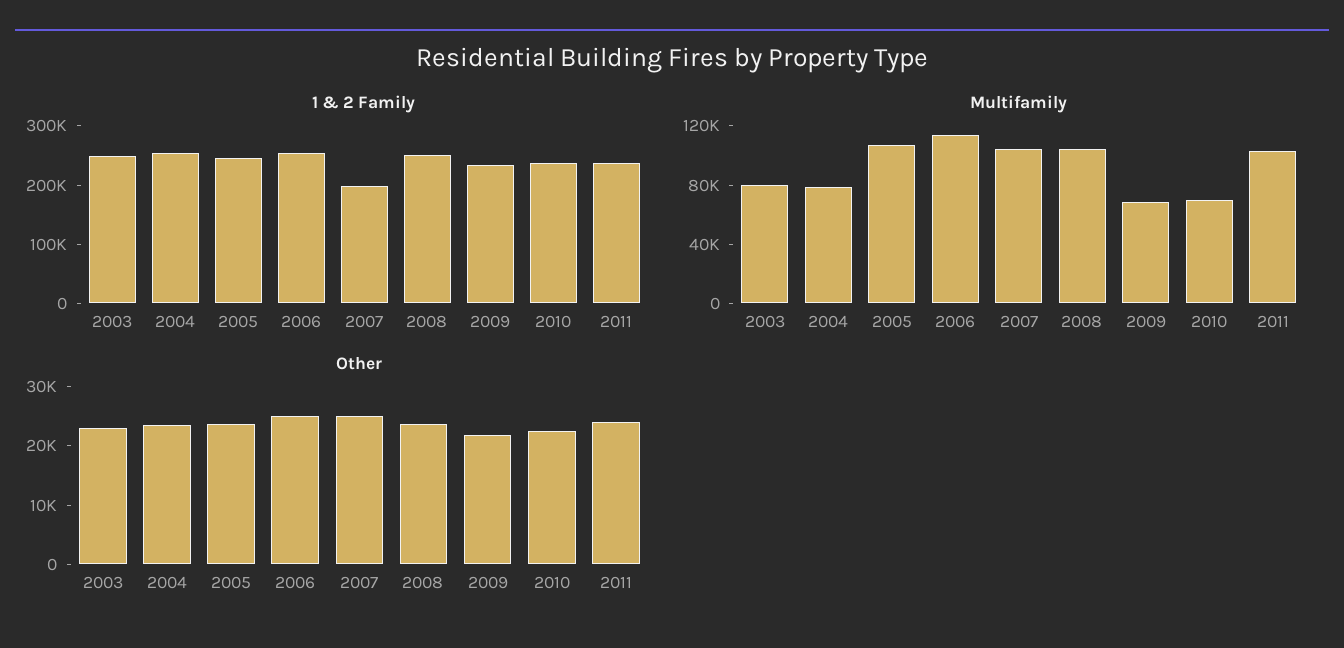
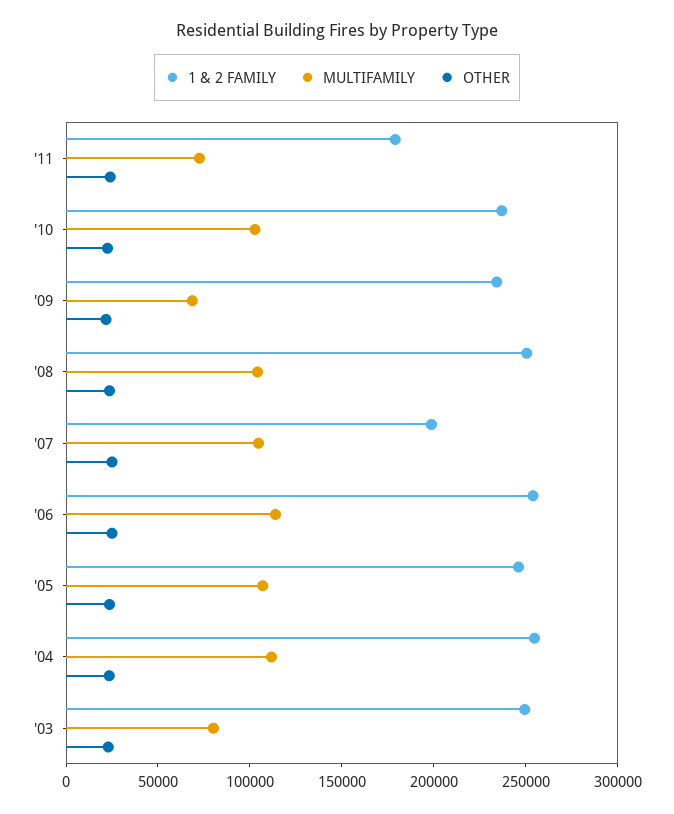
1 & 2 Family, 2011: 240000 -> 180000
Multifamily, 2004: 80000 -> 110000
Multifamily, 2010: 70000 -> 100000
Multifamily, 2011: 100000 -> 70000

